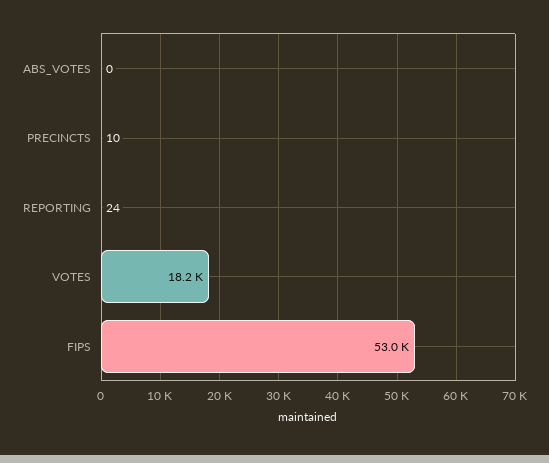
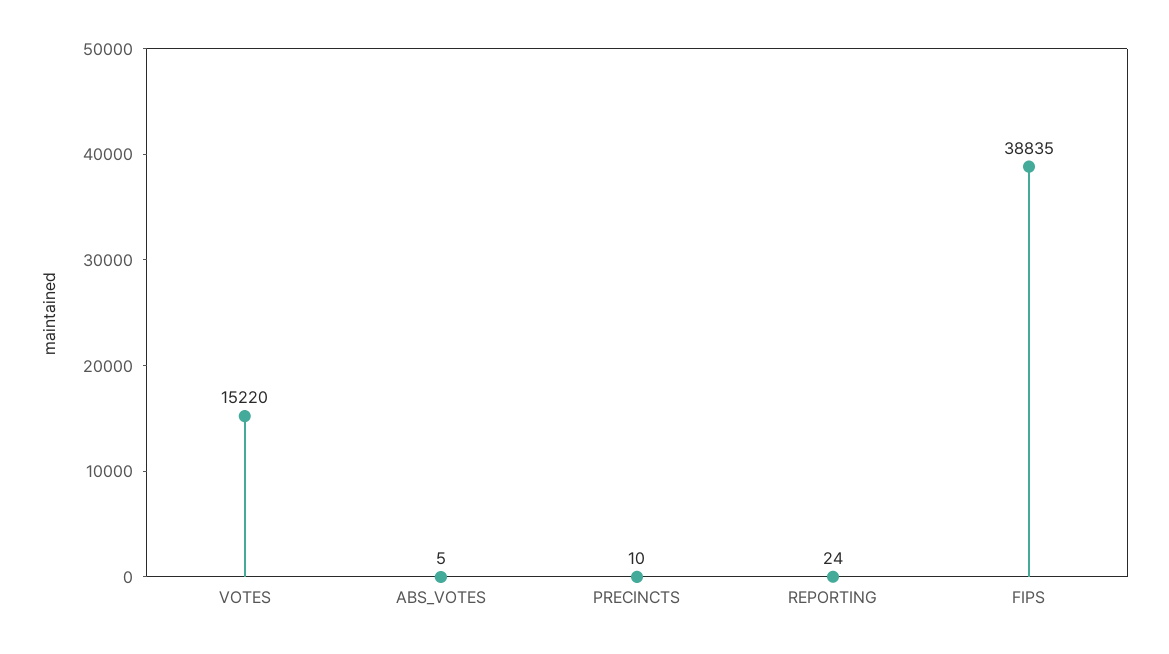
ABS_VOTES: 0 -> 5
VOTES: 18200 -> 15220
FIPS: 53000 -> 38835

